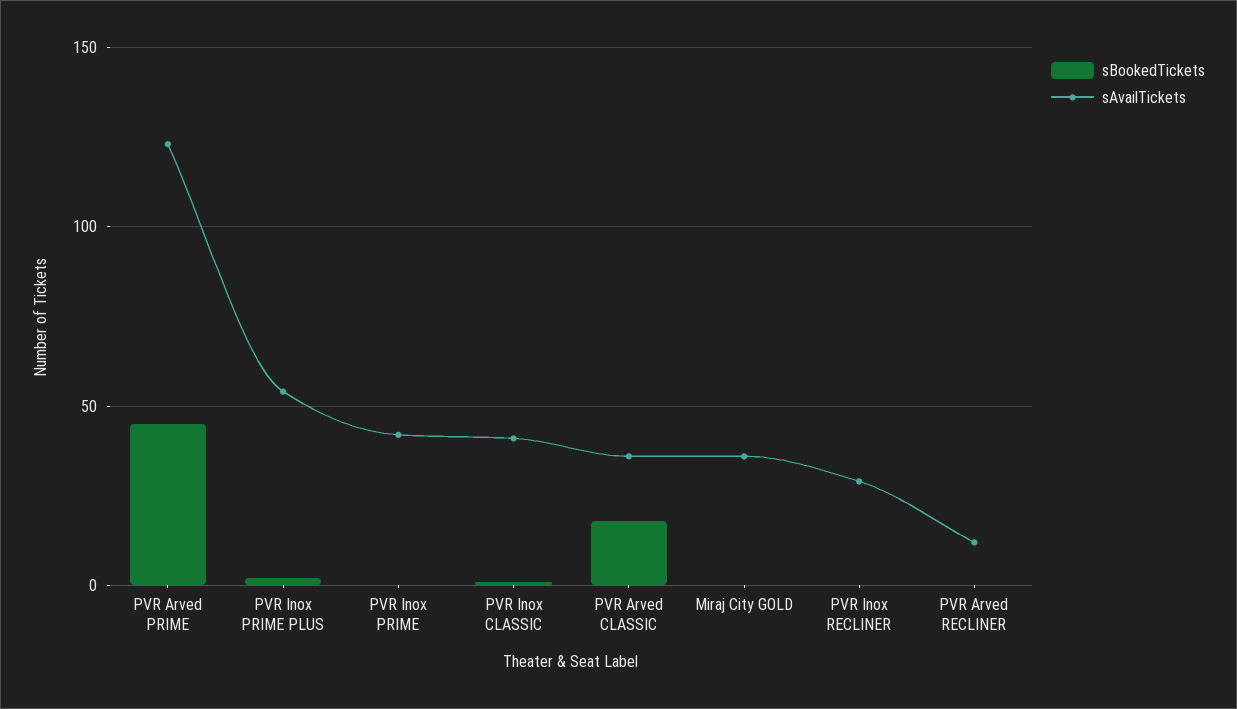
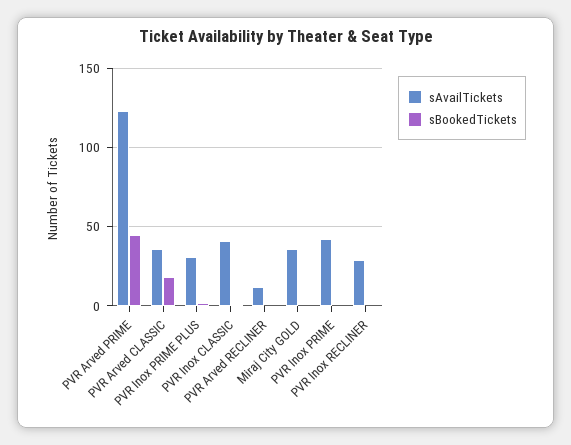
sAvailTickets, PVR Inox PRIME PLUS: 55 -> 30

